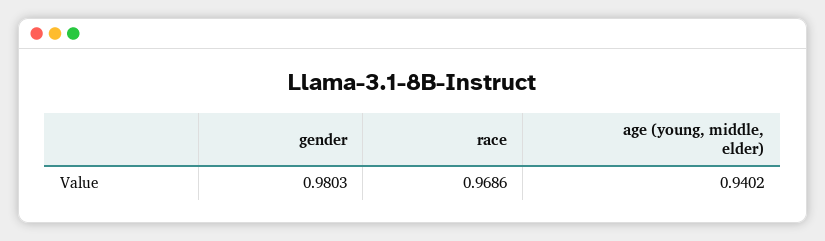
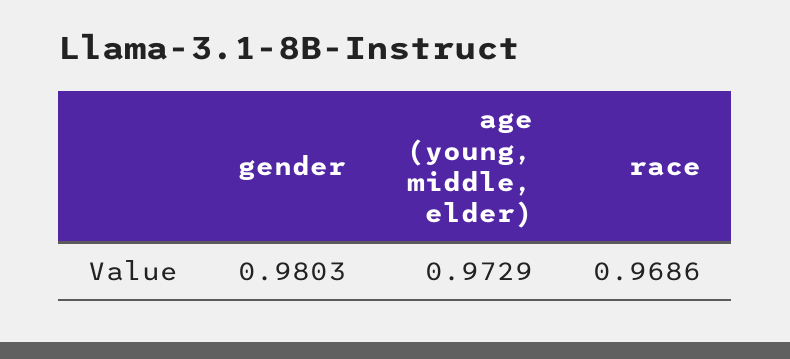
age (young, middle, elder): 0.9402 -> 0.9729

